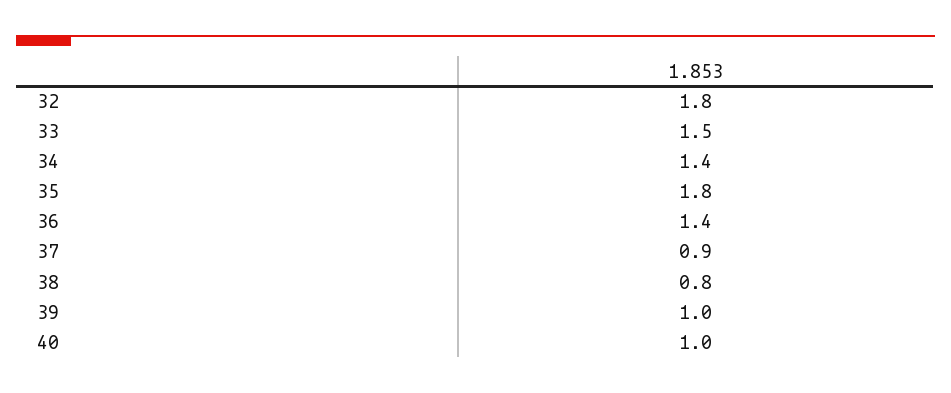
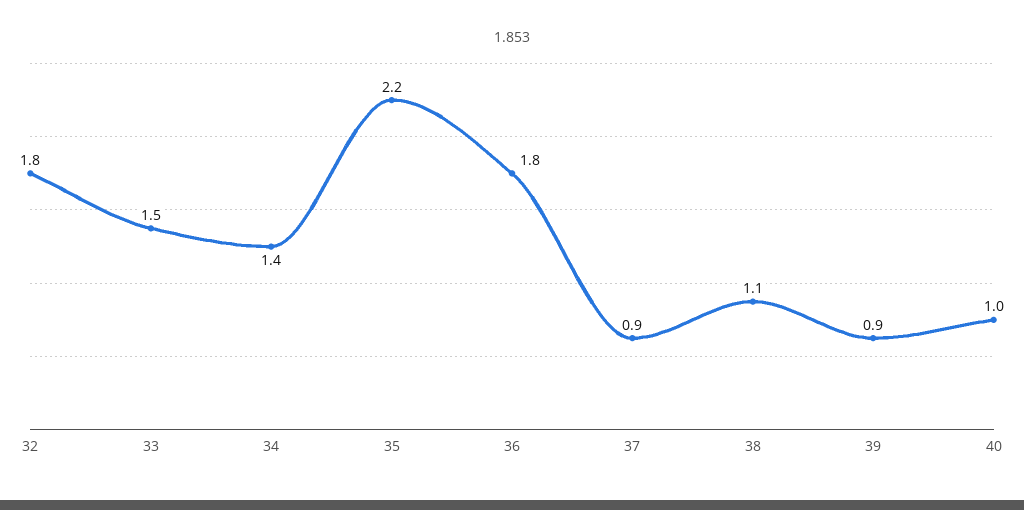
35: 1.8 -> 2.2
36: 1.4 -> 1.8
38: 0.8 -> 1.1
39: 1 -> 0.9

